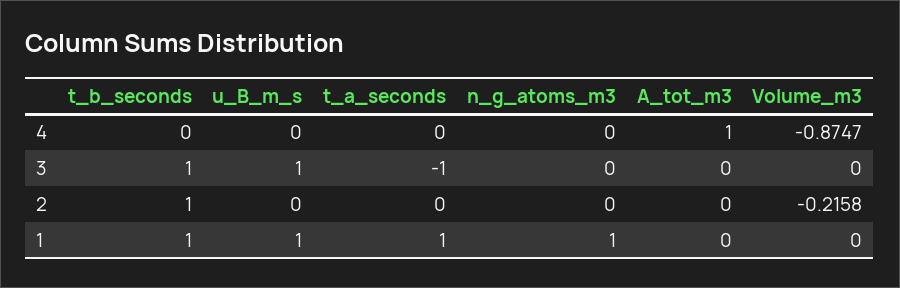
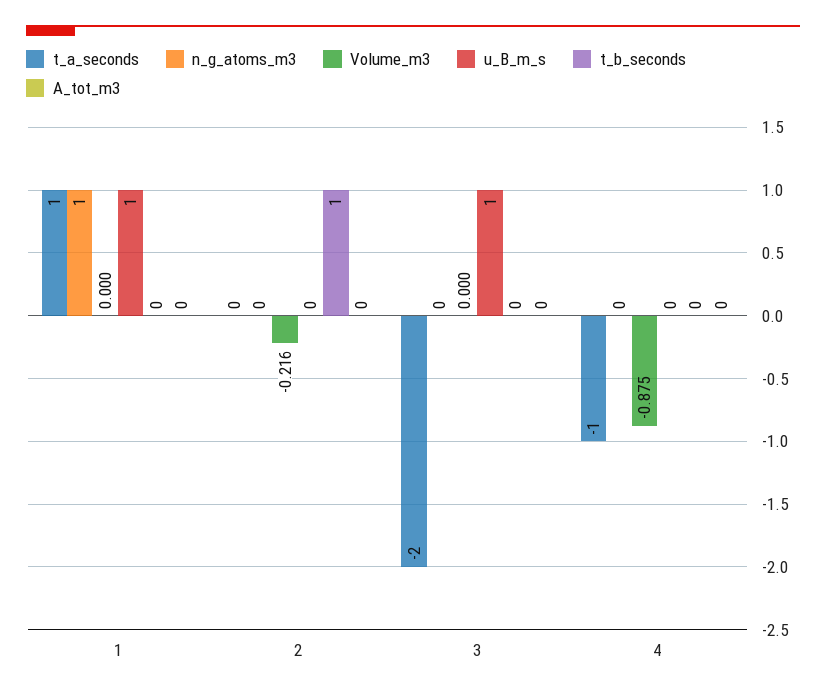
t_a_seconds, 4: 0 -> -1
A_tot_m3, 4: 1 -> 0
t_b_seconds, 3: 1 -> 0
t_a_seconds, 3: -1 -> -2
t_b_seconds, 1: 1 -> 0

